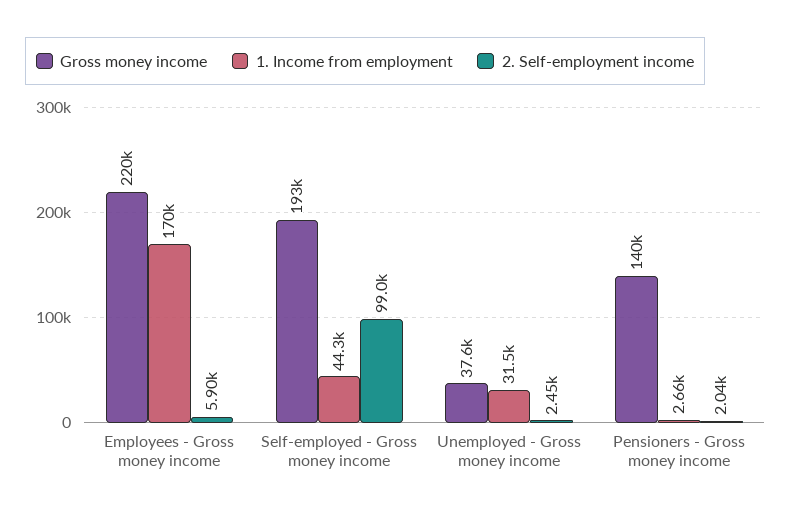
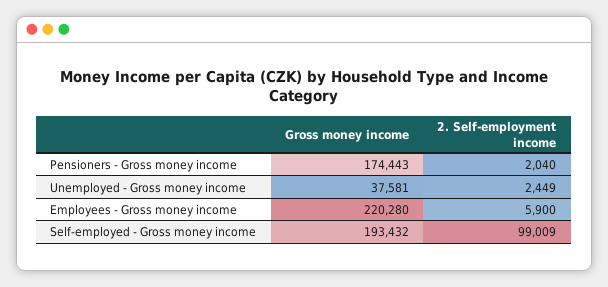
1. Income from employment, Employees - Gross money income: 170000 -> none
1. Income from employment, Self-employed - Gross money income: 44300 -> none
1. Income from employment, Unemployed - Gross money income: 31500 -> none
Gross money income, Pensioners - Gross money income: 140000 -> 174443
1. Income from employment, Pensioners - Gross money income: 2660 -> none

